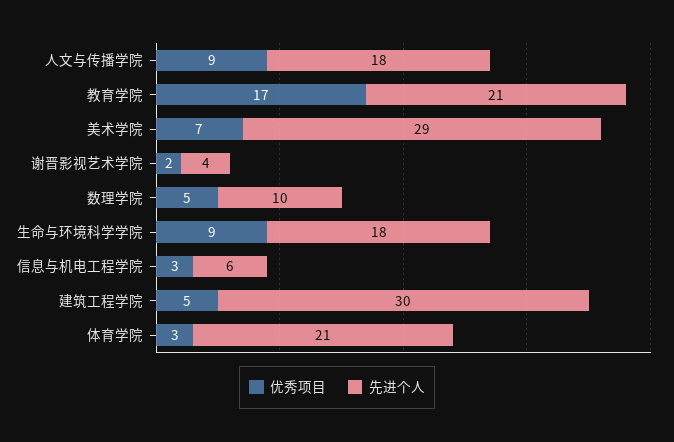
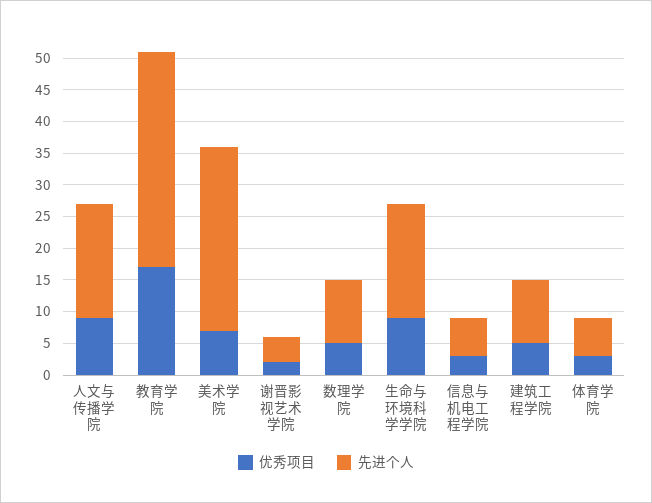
先进个人, 教育学院: 21 -> 35
先进个人, 建筑工程学院: 30 -> 10
先进个人, 体育学院: 21 -> 5

